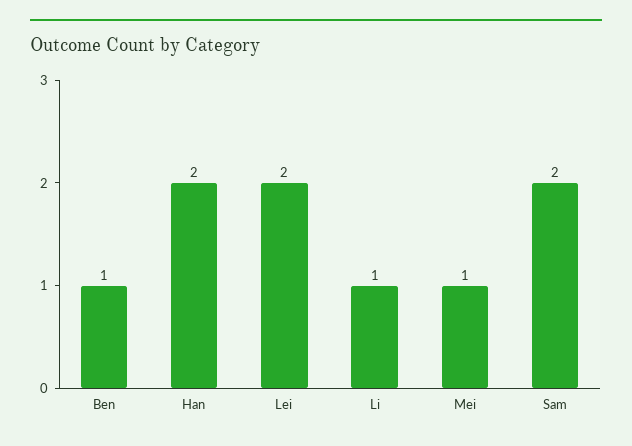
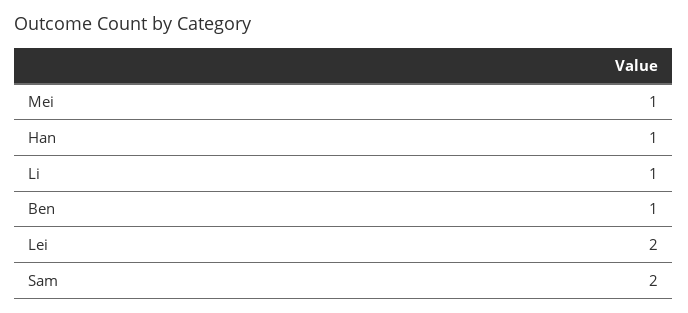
Han: 2 -> 1

